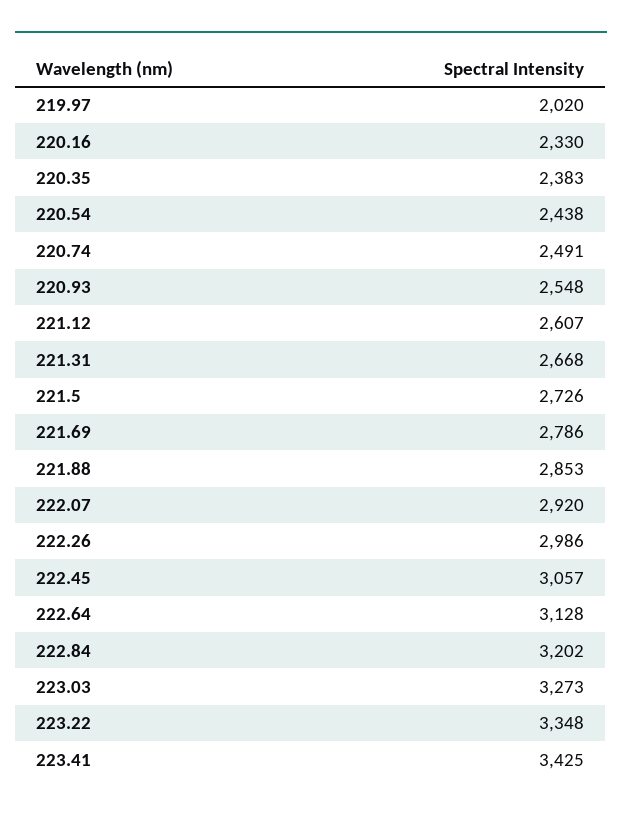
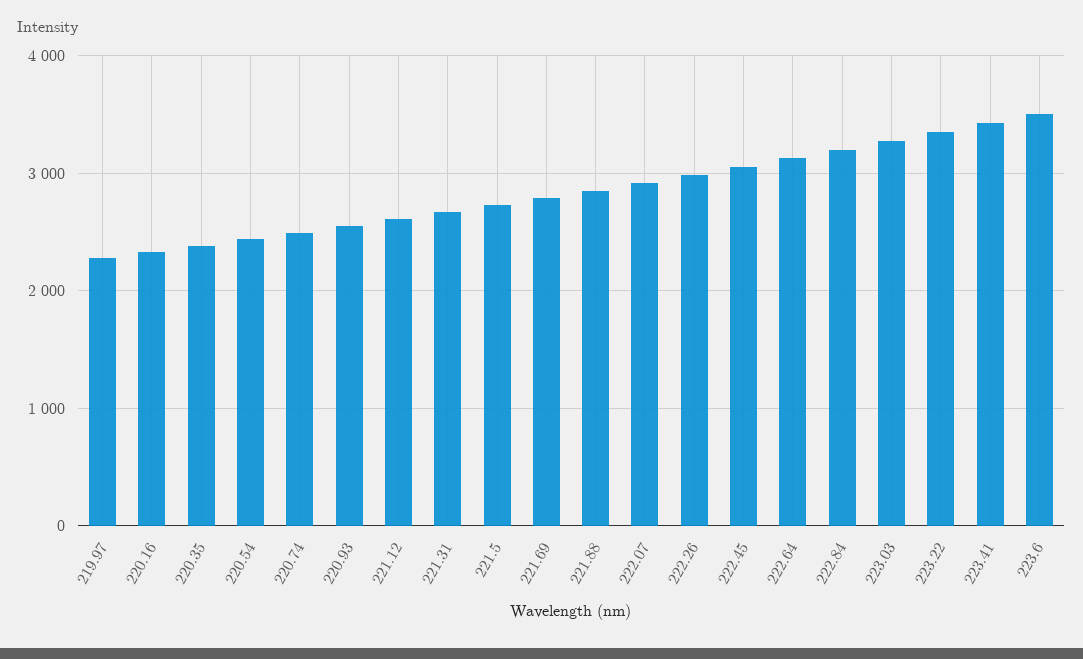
219.97: 2020 -> 2300
223.6: none -> 3500

